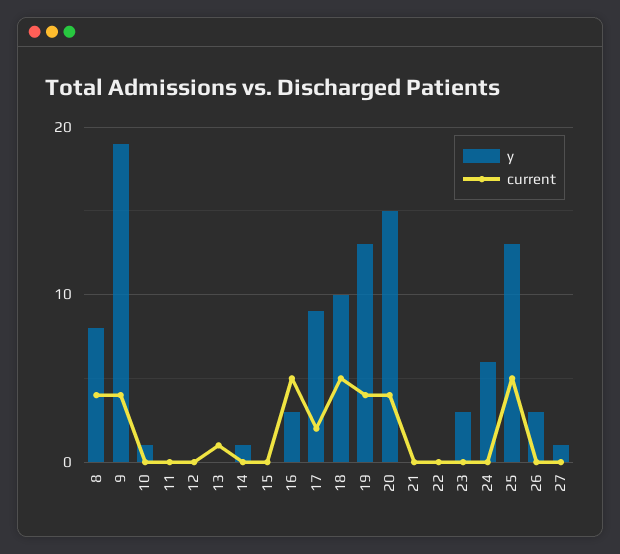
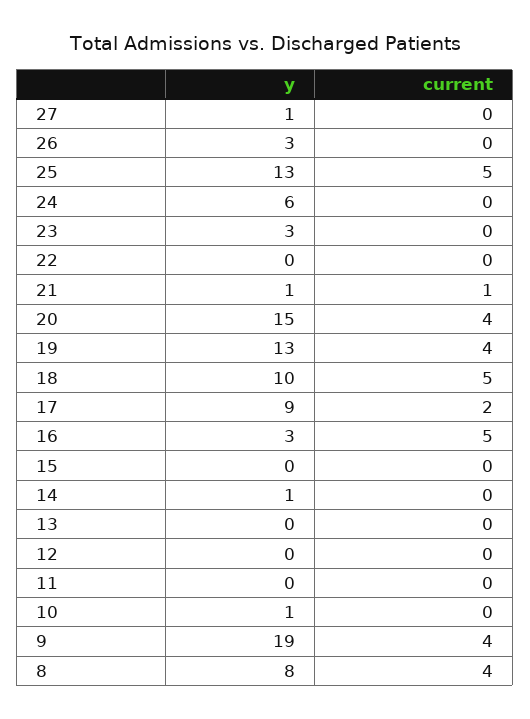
current, 13: 1 -> 0
y, 21: 0 -> 1
current, 21: 0 -> 1

